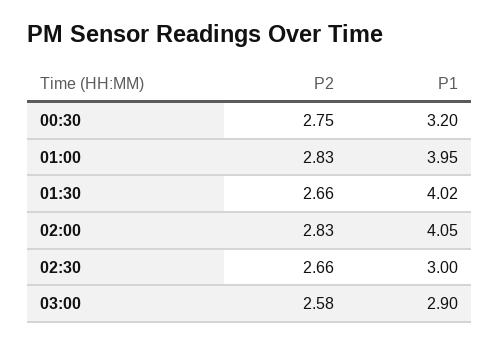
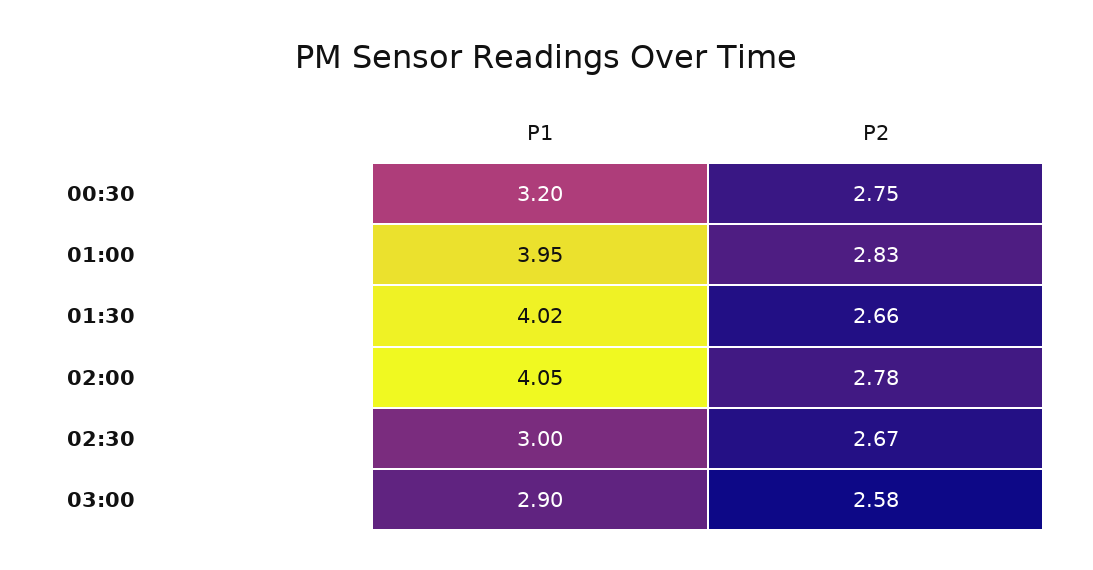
P2, 02:00: 2.83 -> 2.78
P2, 02:30: 2.66 -> 2.67

